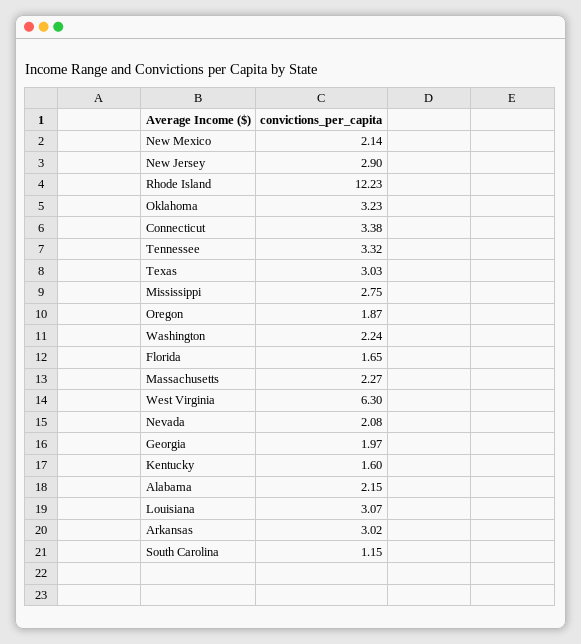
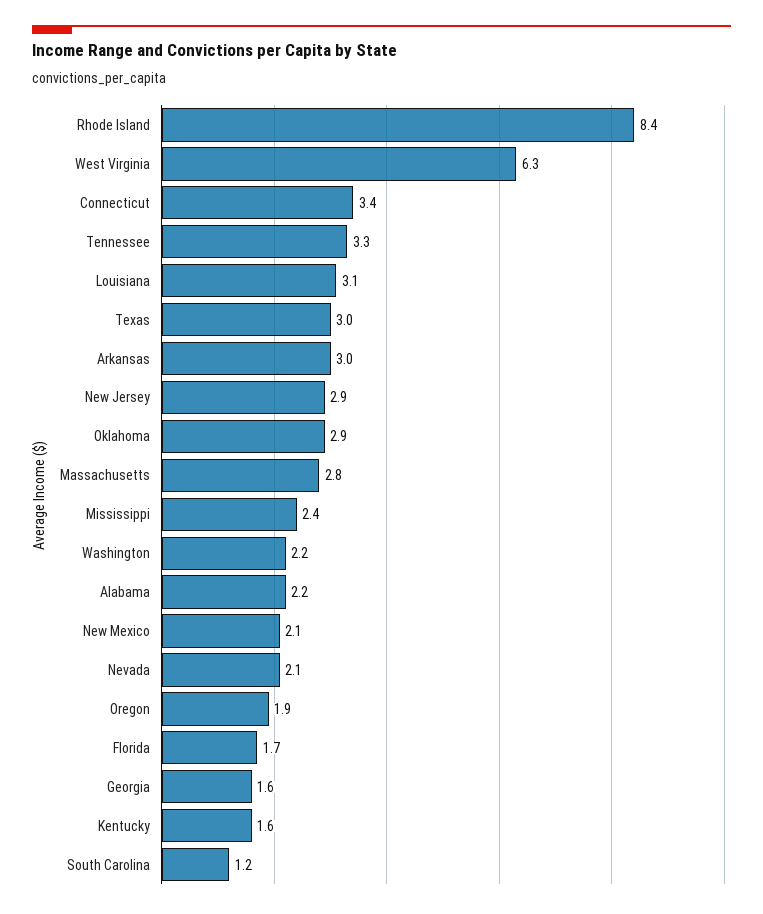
Rhode Island: 12.23 -> 8.4
Oklahoma: 3.23 -> 2.9
Mississippi: 2.75 -> 2.4
Massachusetts: 2.27 -> 2.8
Georgia: 1.97 -> 1.6

